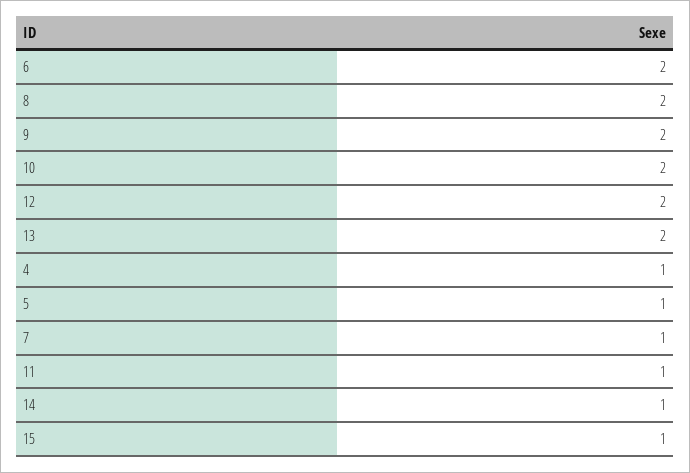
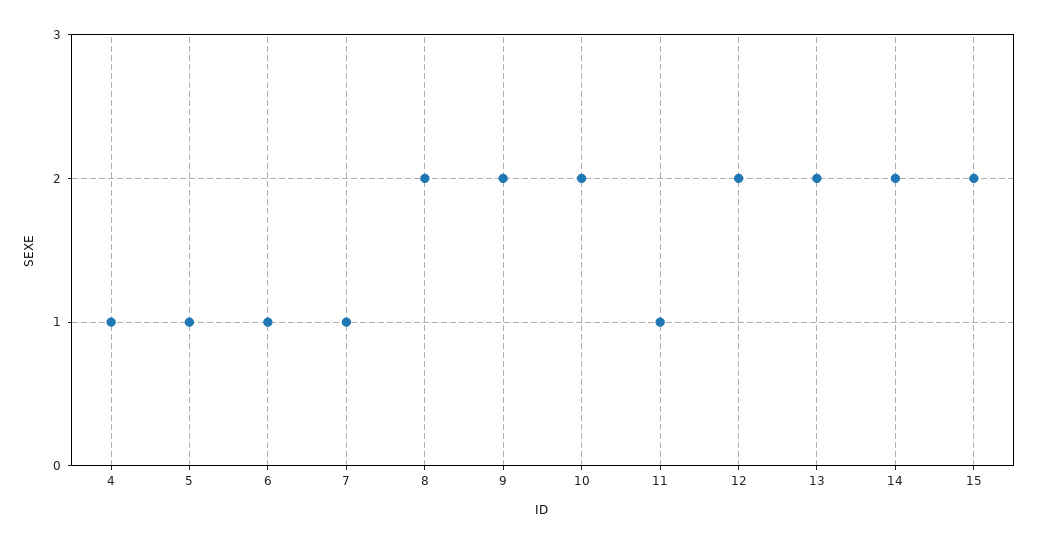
6: 2 -> 1
14: 1 -> 2
15: 1 -> 2

